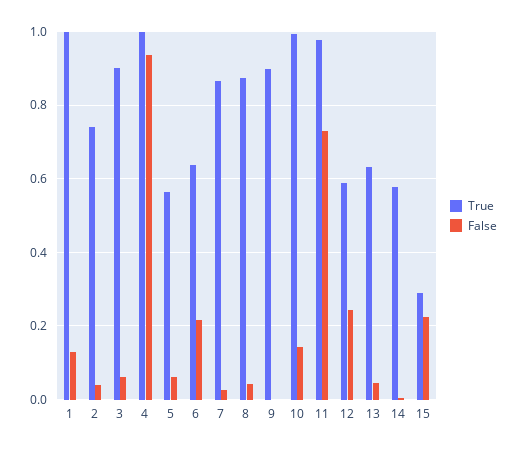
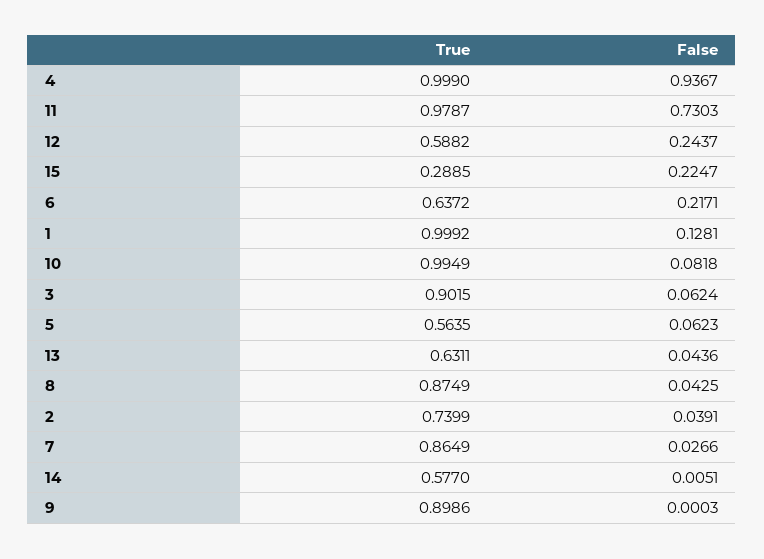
False, 10: 0.14 -> 0.0818

